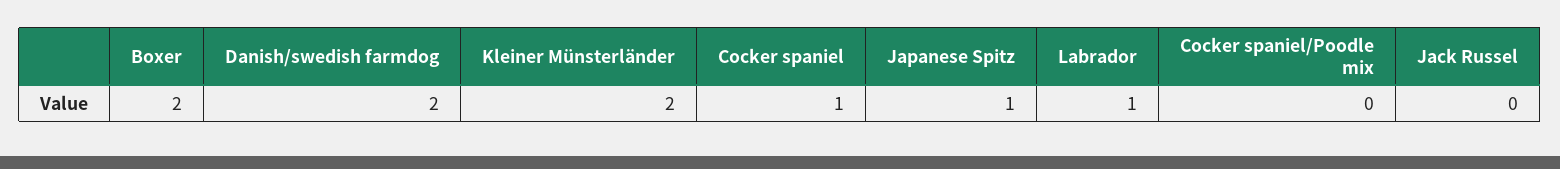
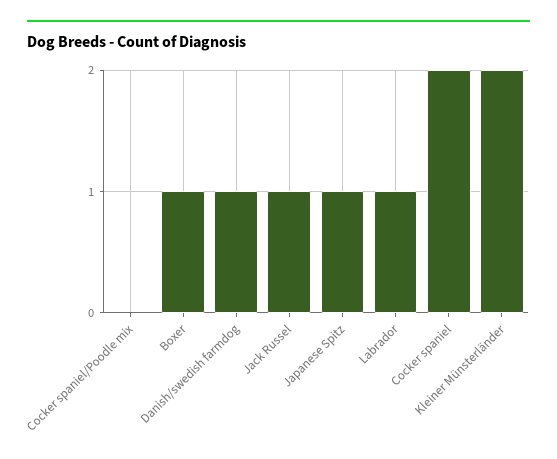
Boxer: 2 -> 1
Danish/swedish farmdog: 2 -> 1
Cocker spaniel: 1 -> 2
Jack Russel: 0 -> 1

